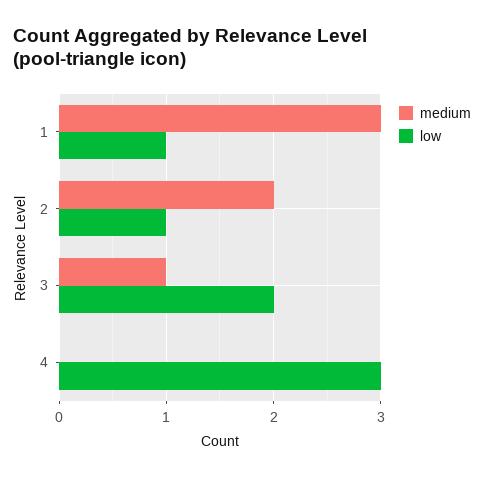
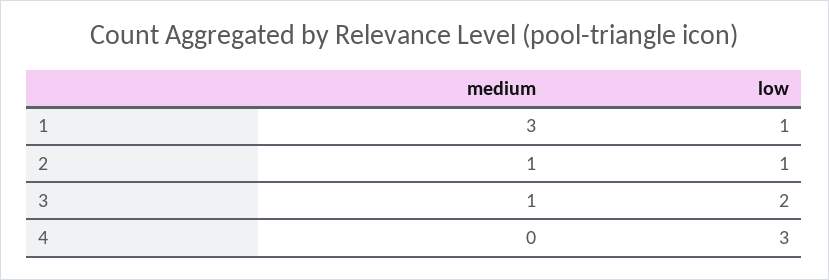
medium, 2: 2 -> 1

